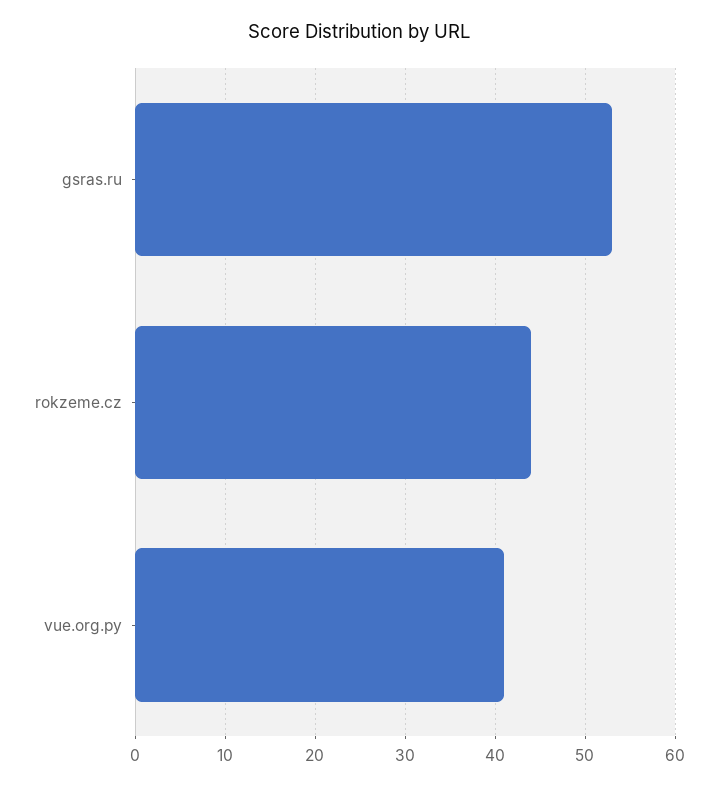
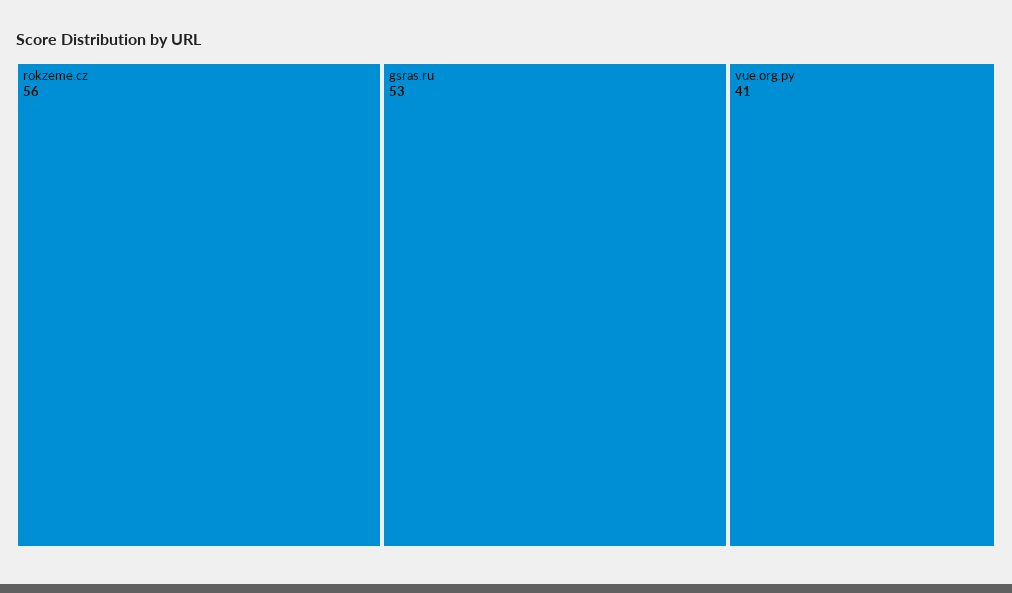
rokzeme.cz: 44 -> 56

